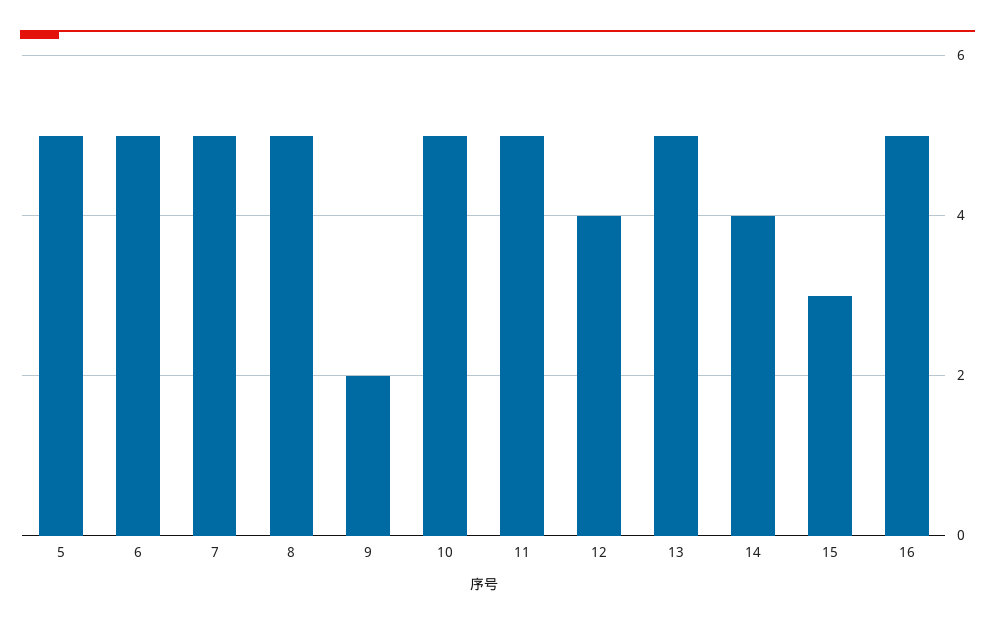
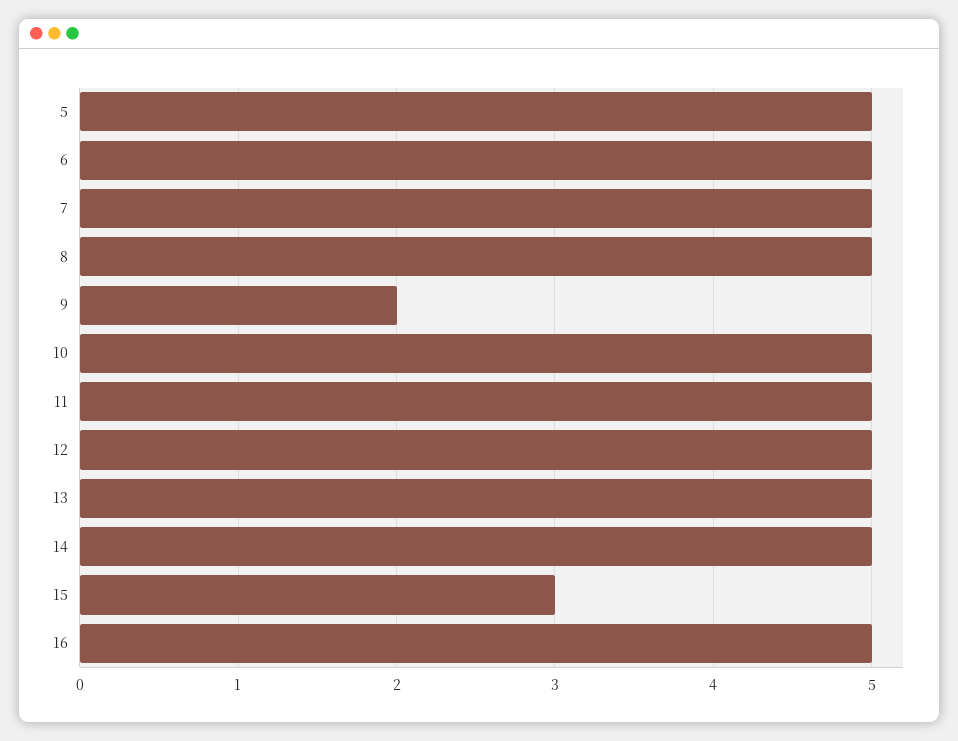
12: 4 -> 5
14: 4 -> 5

